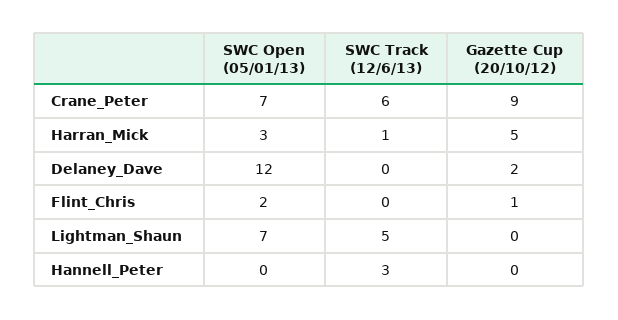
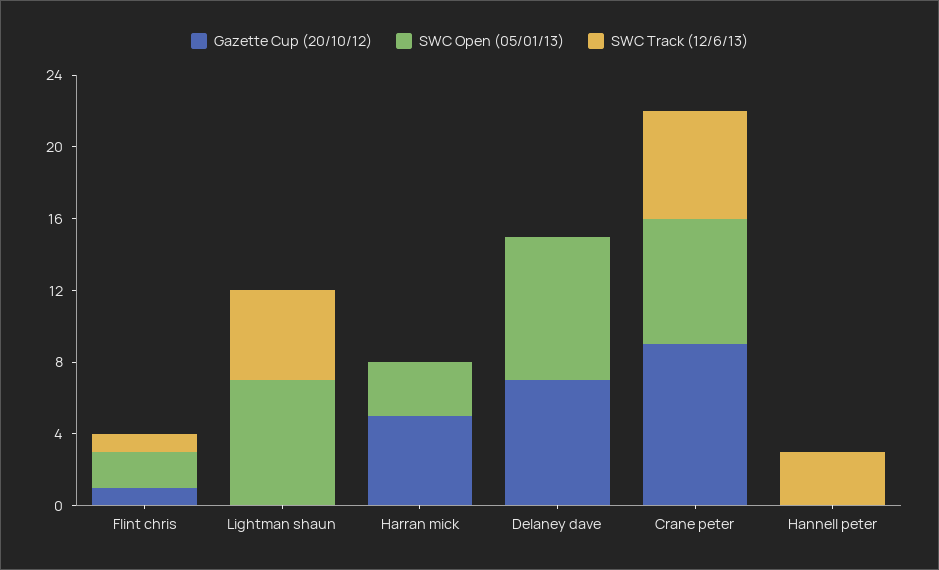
SWC Track (12/6/13), Harran_Mick: 1 -> 0
SWC Open (05/01/13), Delaney_Dave: 12 -> 8
Gazette Cup (20/10/12), Delaney_Dave: 2 -> 7
SWC Track (12/6/13), Flint_Chris: 0 -> 1

